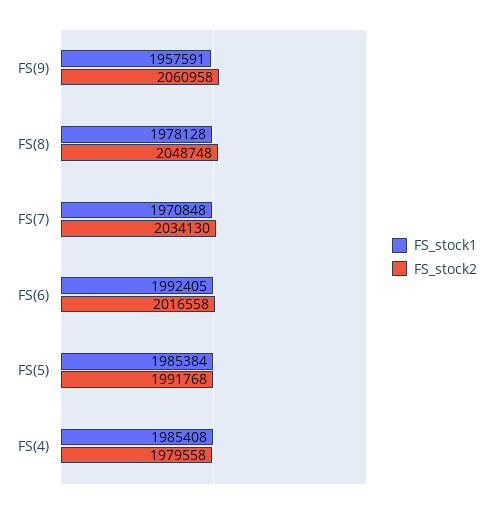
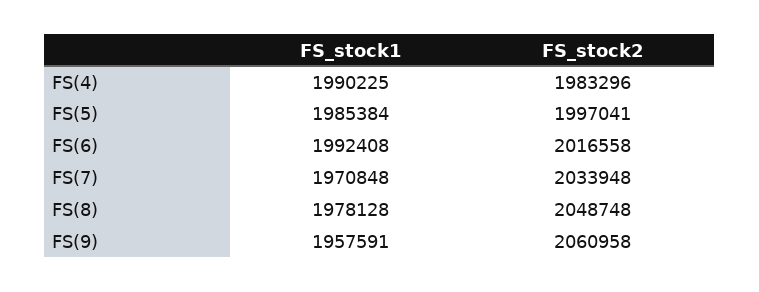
FS_stock2, FS(7): 2034130 -> 2033948
FS_stock1, FS(6): 1992405 -> 1992408
FS_stock2, FS(5): 1991768 -> 1997041
FS_stock1, FS(4): 1985408 -> 1990225
FS_stock2, FS(4): 1979558 -> 1983296

